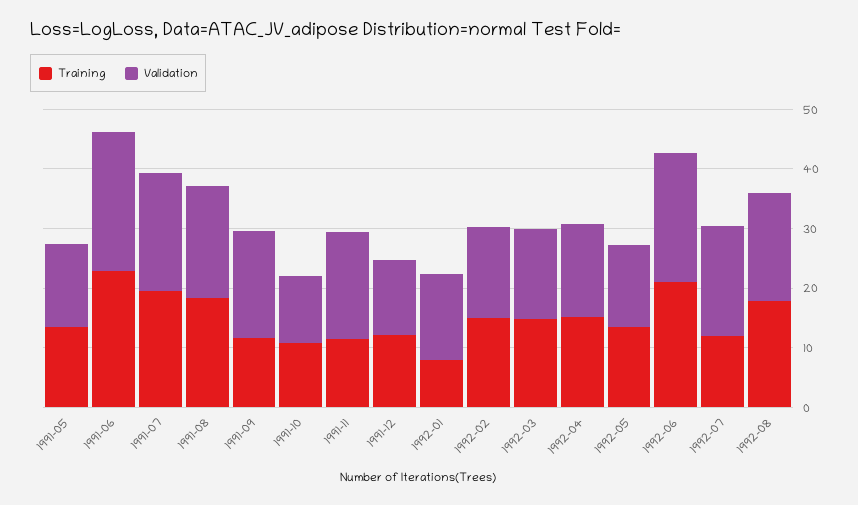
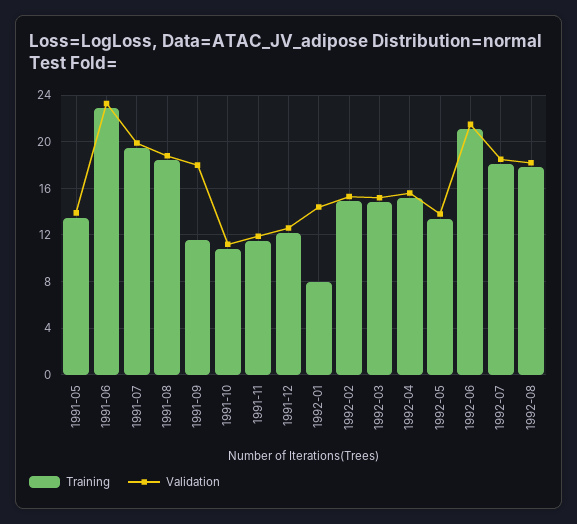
Validation, 1991-11: 18 -> 12
Training, 1992-07: 12 -> 18

